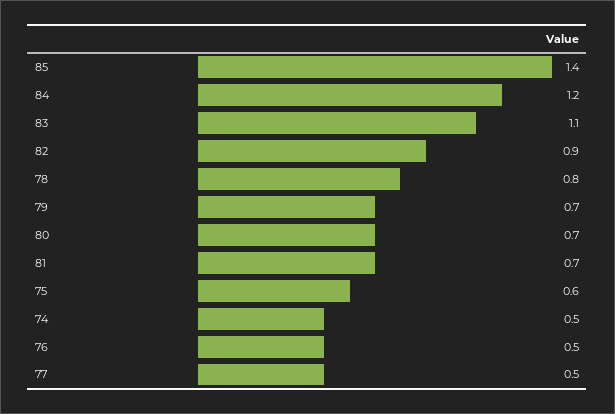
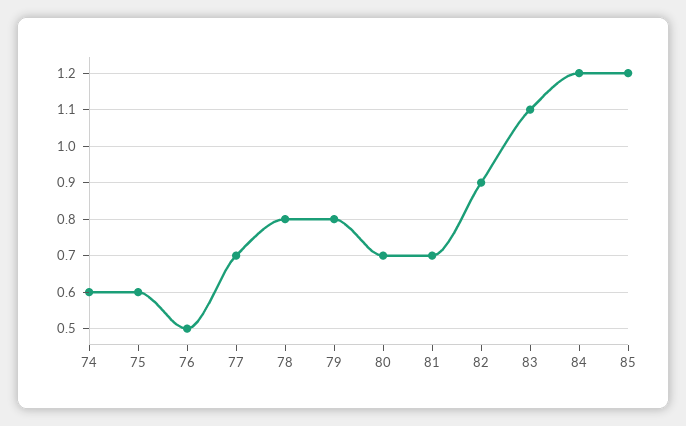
85: 1.4 -> 1.2
79: 0.7 -> 0.8
74: 0.5 -> 0.6
77: 0.5 -> 0.7

